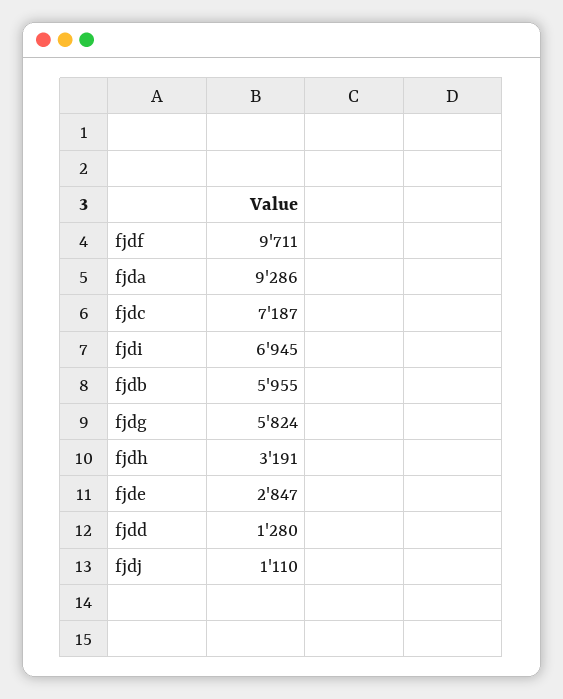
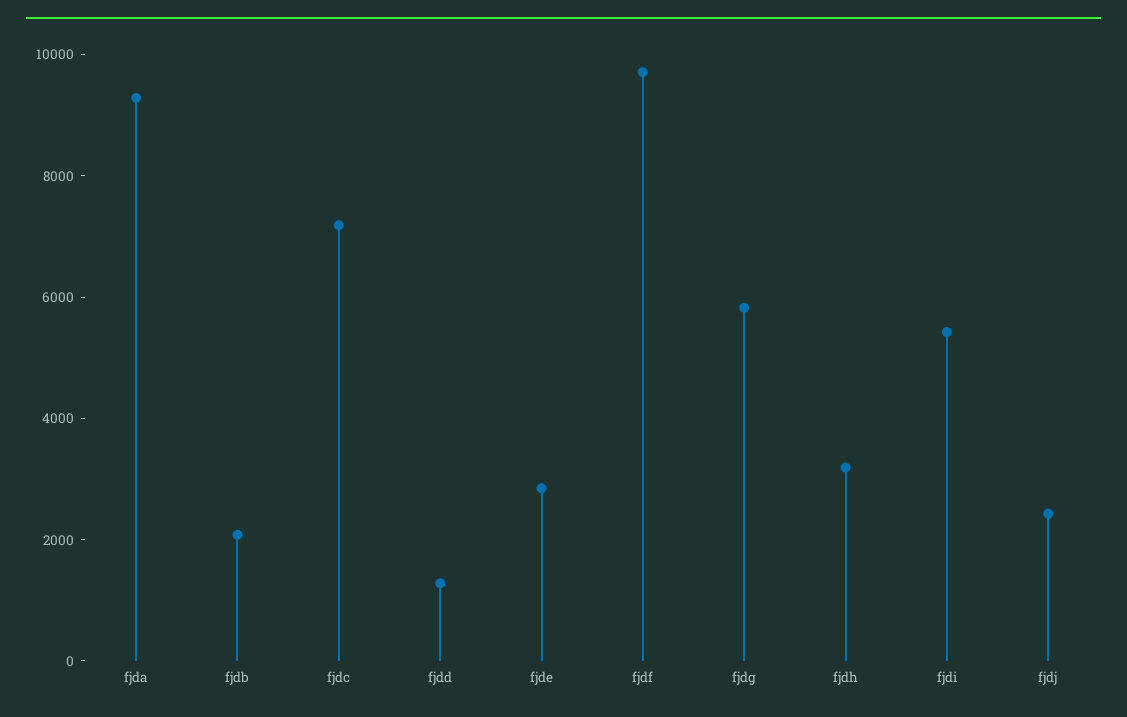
fjdi: 6945 -> 5500
fjdb: 5955 -> 2000
fjdj: 1110 -> 2500

